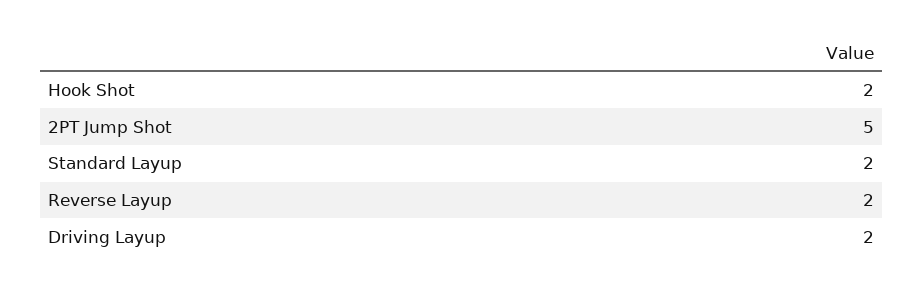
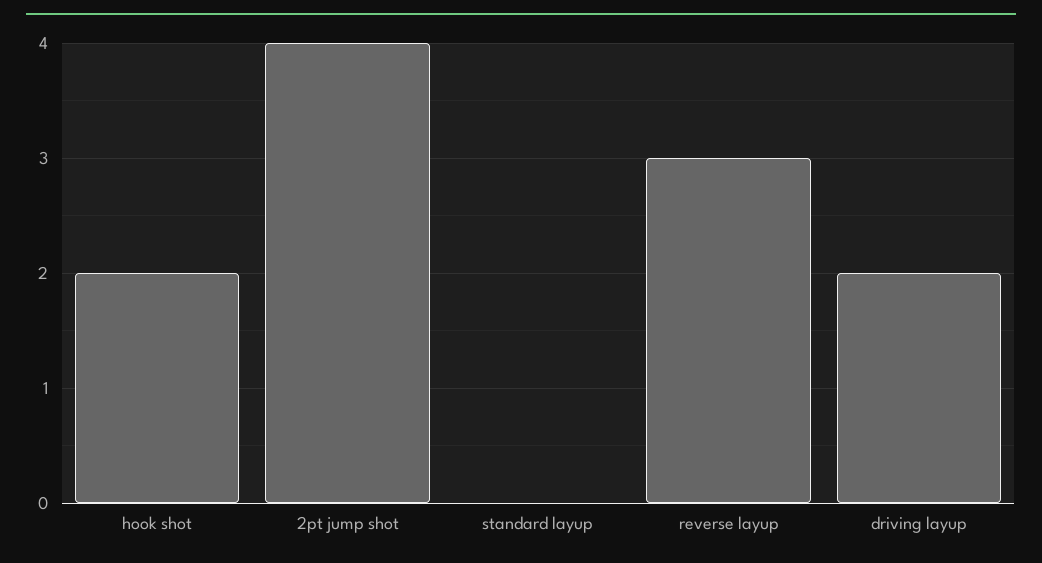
2PT Jump Shot: 5 -> 4
Standard Layup: 2 -> 0
Reverse Layup: 2 -> 3

